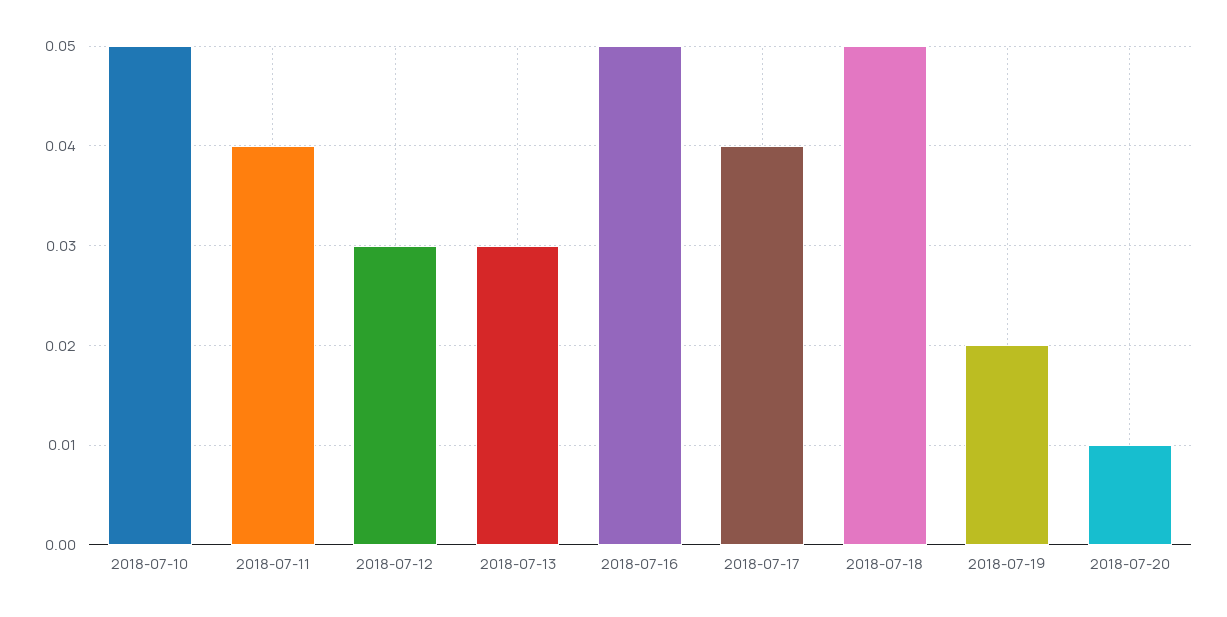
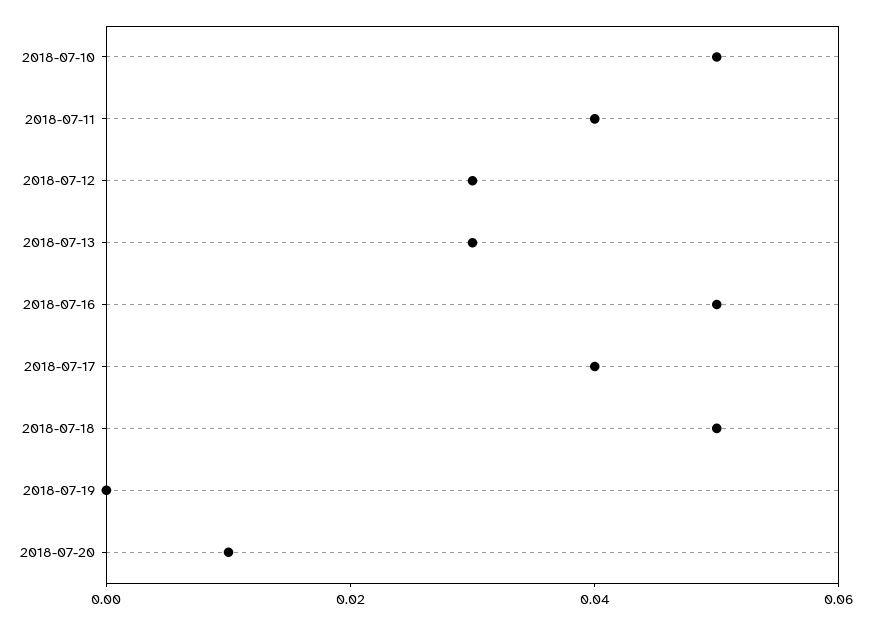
2018-07-19: 0.02 -> 0

